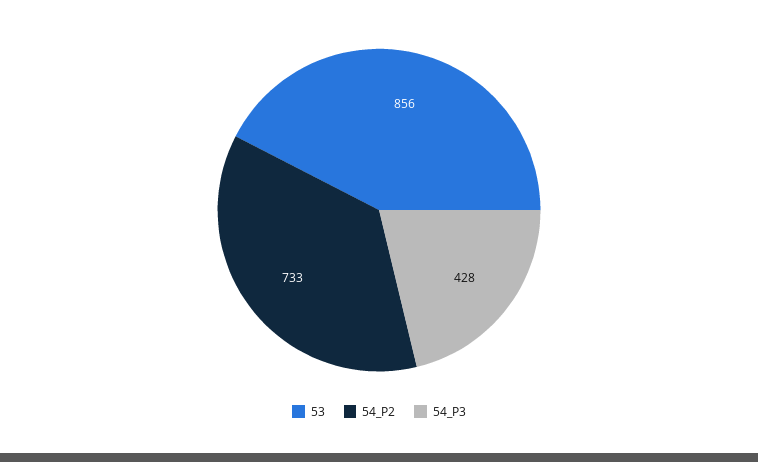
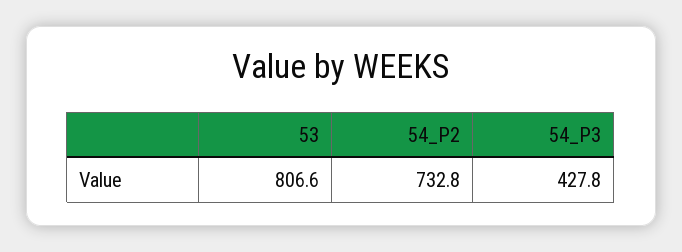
53: 856 -> 806.6

